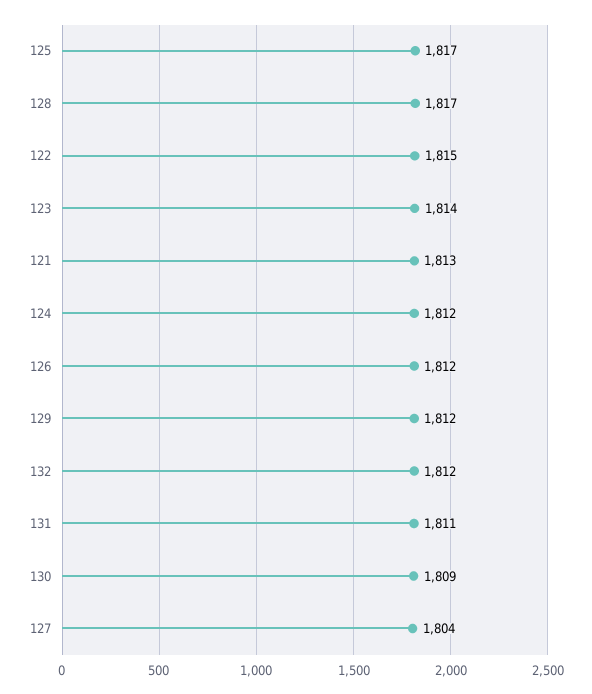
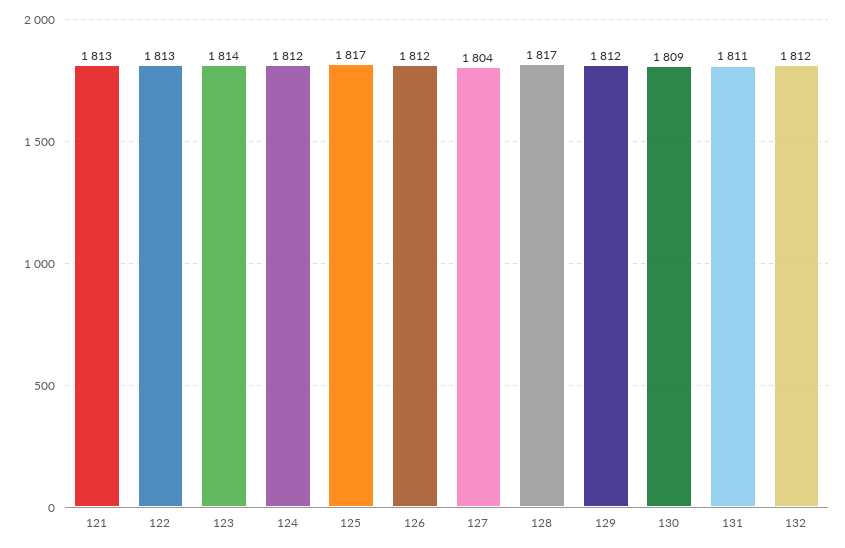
122: 1815 -> 1813

